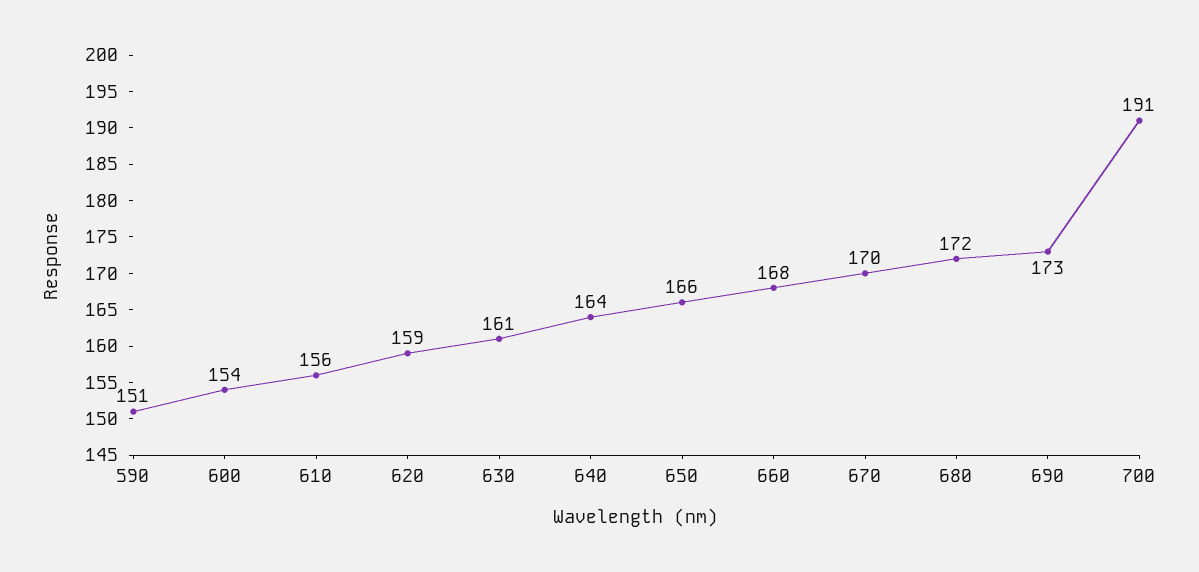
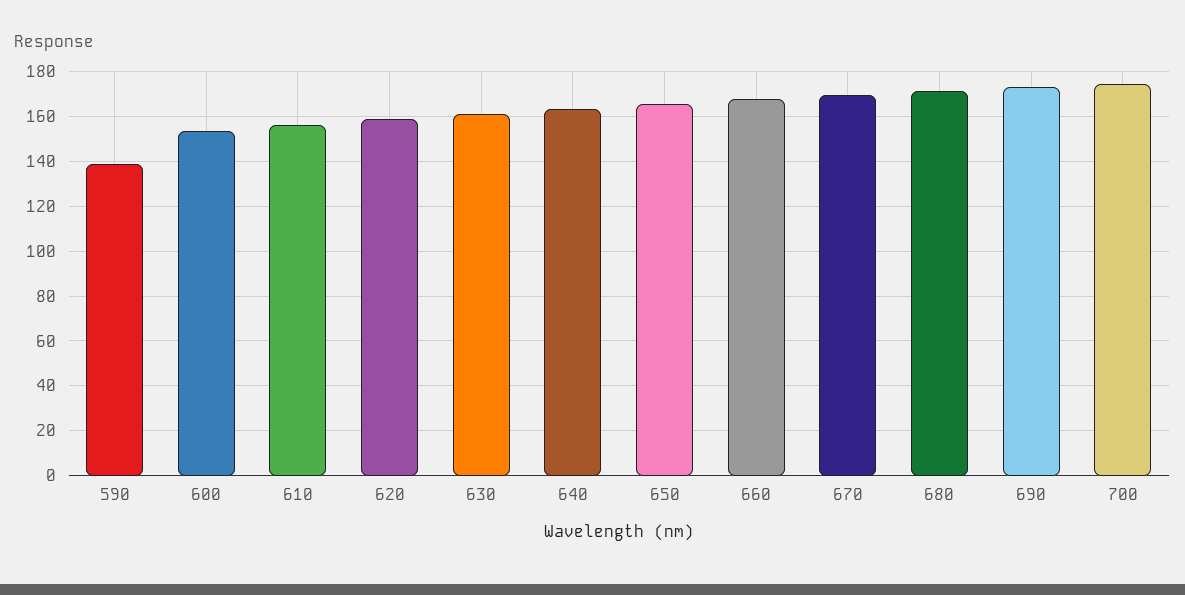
590: 151 -> 140
700: 191 -> 175

